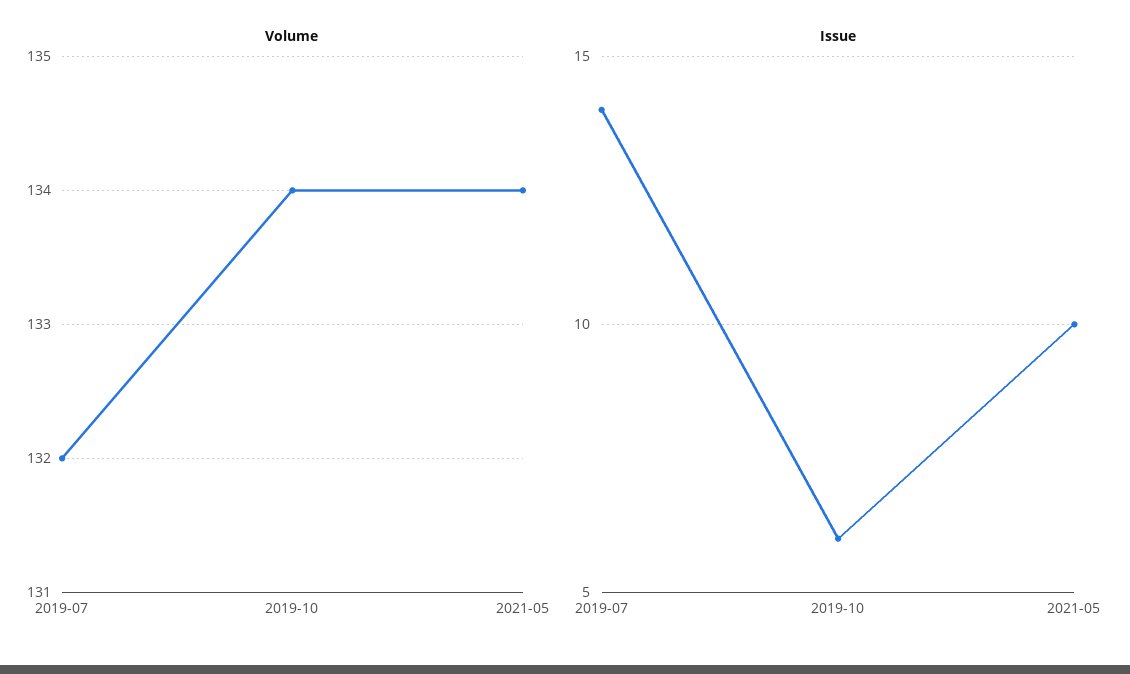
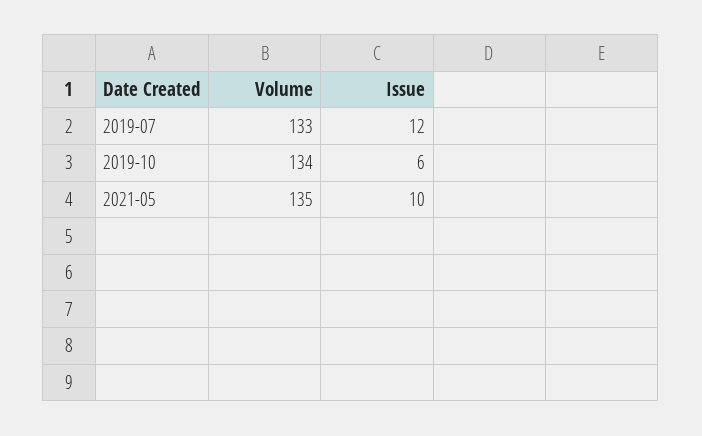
Volume, 2019-07: 132 -> 133
Volume, 2021-05: 134 -> 135
Issue, 2019-07: 14 -> 12

